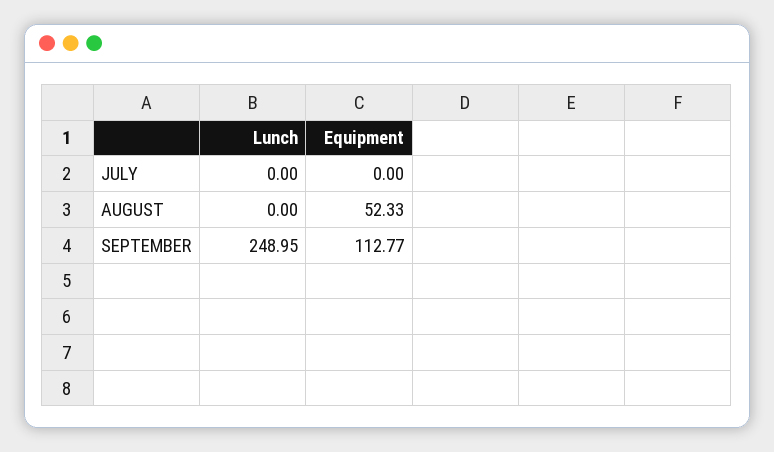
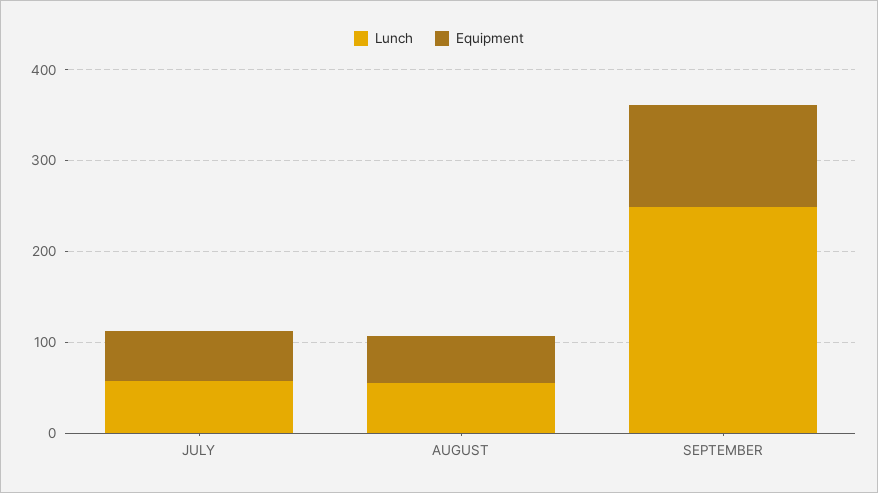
Lunch, JULY: 0 -> 60
Equipment, JULY: 0 -> 60
Lunch, AUGUST: 0 -> 60

